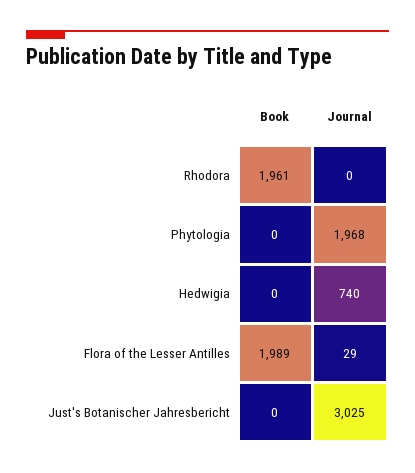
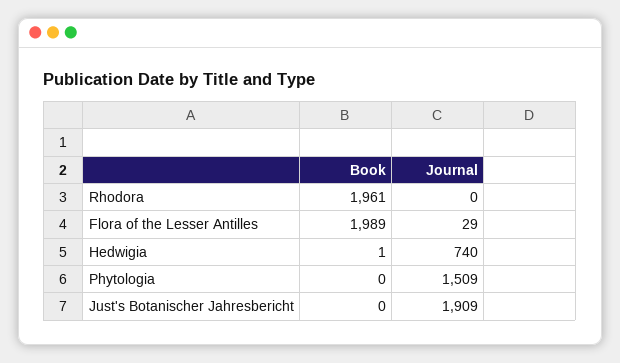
Journal, Phytologia: 1968 -> 1509
Book, Hedwigia: 0 -> 1
Journal, Just's Botanischer Jahresbericht: 3025 -> 1909

